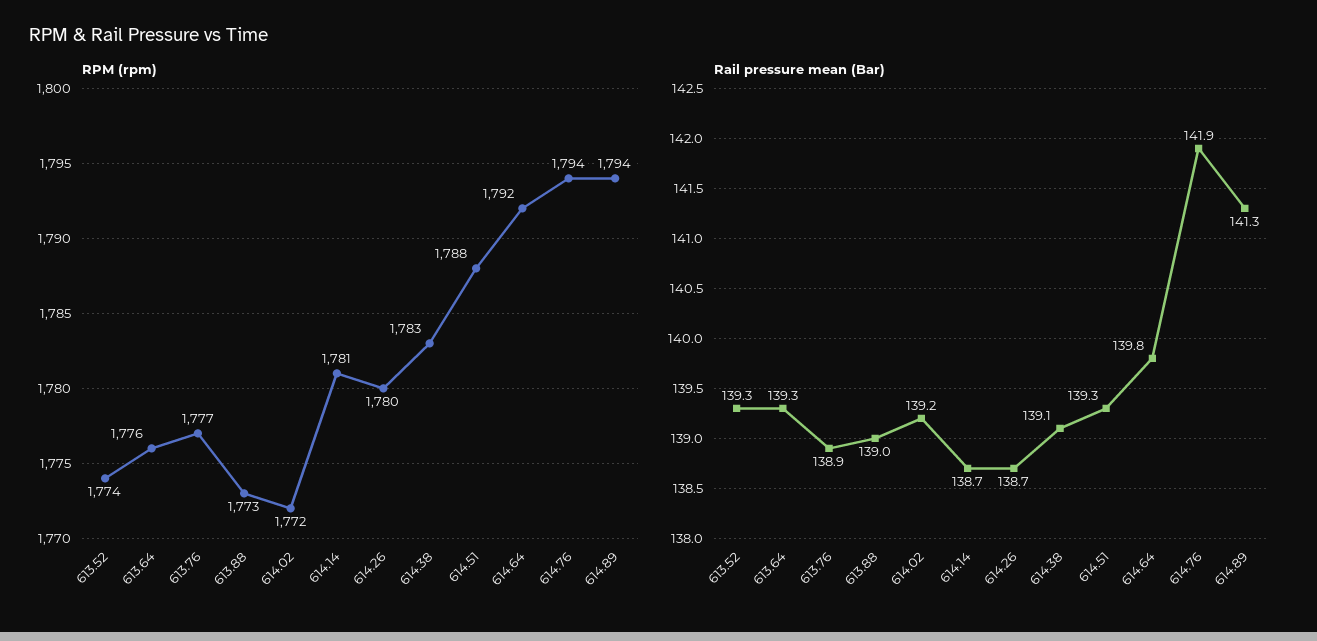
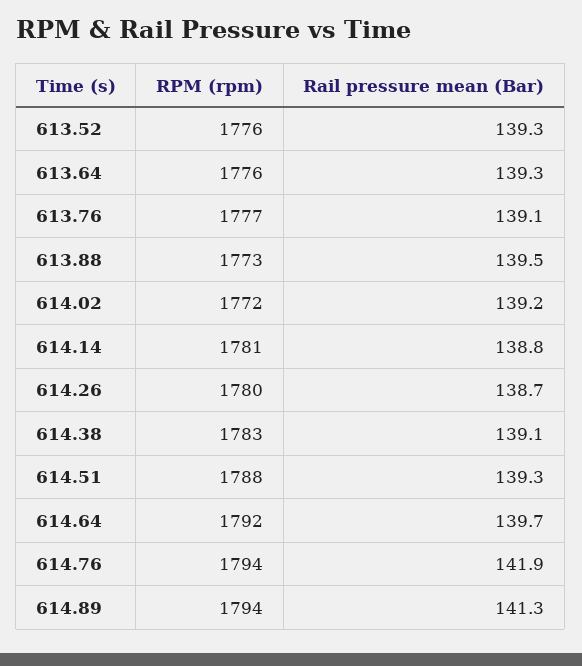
RPM (rpm), 613.52: 1774 -> 1776
Rail pressure mean (Bar), 613.76: 138.9 -> 139.1
Rail pressure mean (Bar), 613.88: 139 -> 139.5
Rail pressure mean (Bar), 614.14: 138.7 -> 138.8
Rail pressure mean (Bar), 614.64: 139.8 -> 139.7

